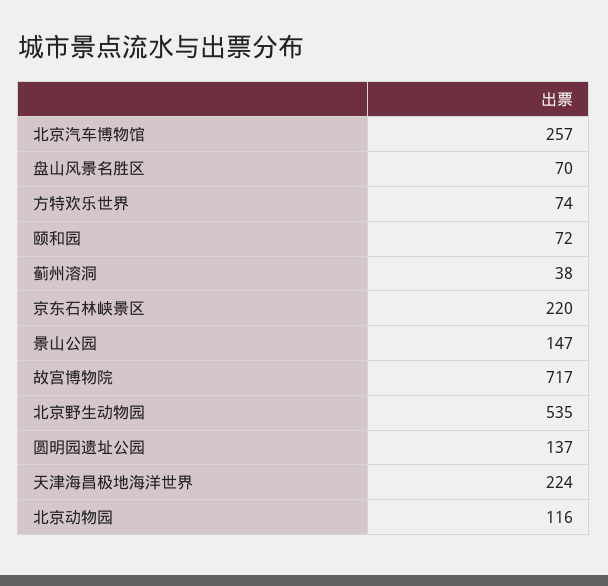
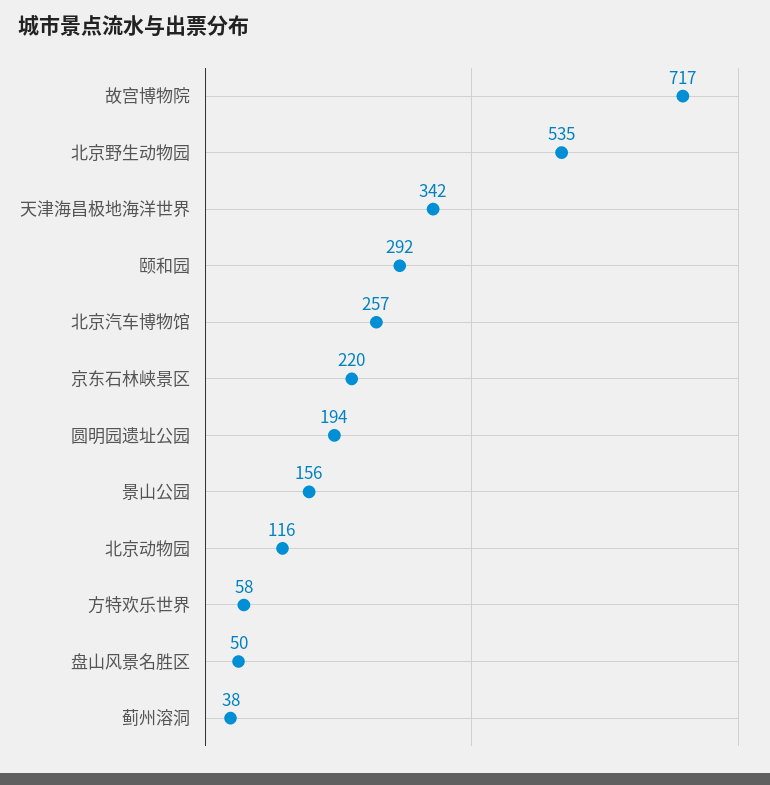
盘山风景名胜区: 70 -> 50
方特欢乐世界: 74 -> 58
颐和园: 72 -> 292
景山公园: 147 -> 156
圆明园遗址公园: 137 -> 194
天津海昌极地海洋世界: 224 -> 342

